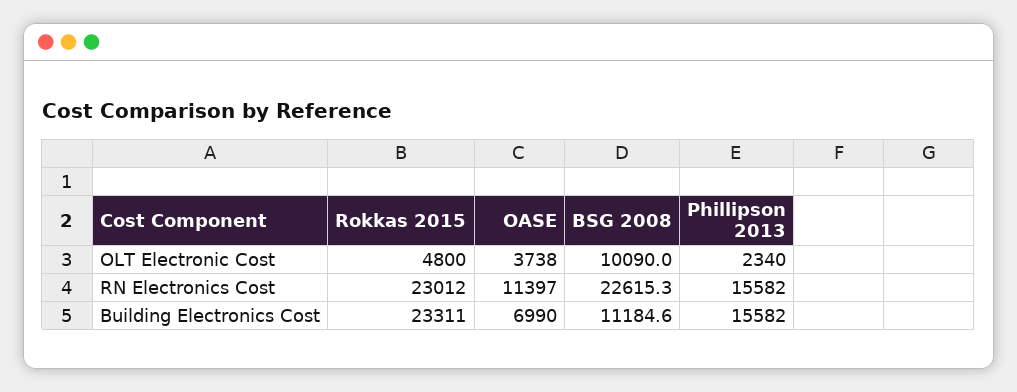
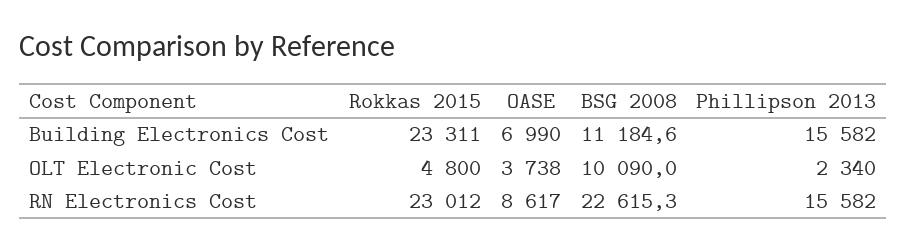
OASE, RN Electronics Cost: 11397 -> 8617

